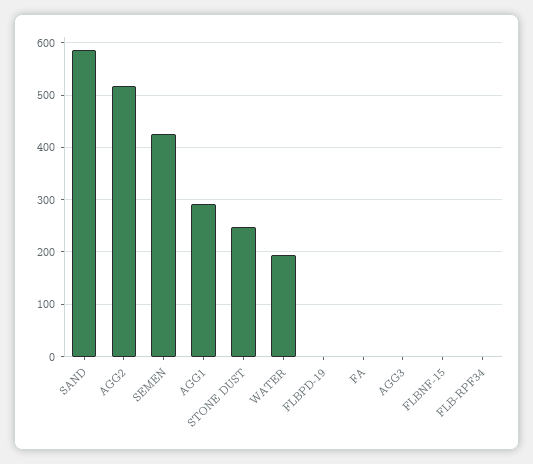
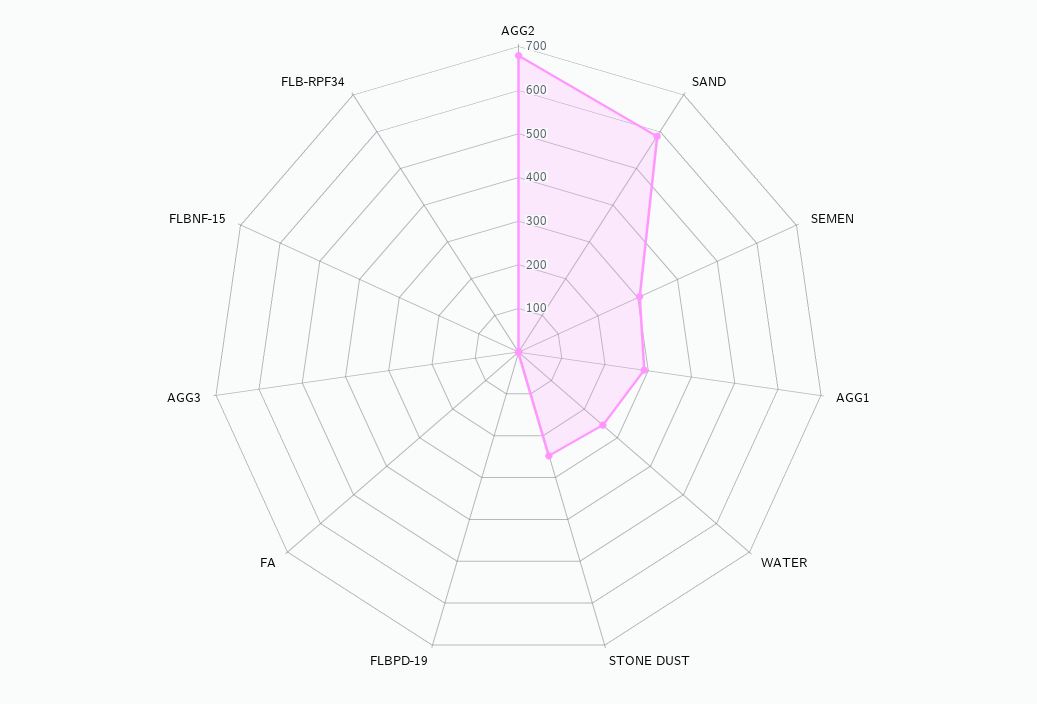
AGG2: 520 -> 680
SEMEN: 420 -> 300
WATER: 200 -> 260

